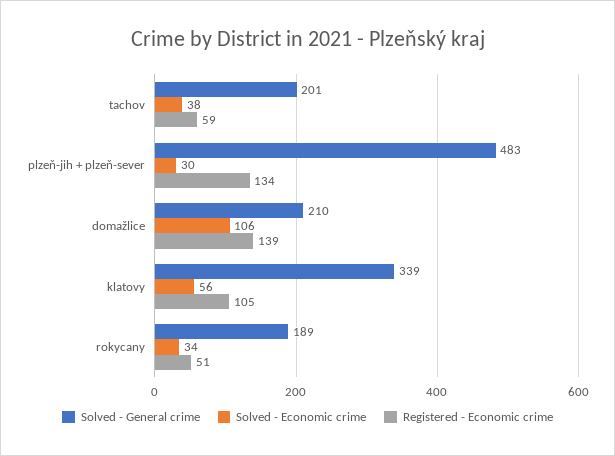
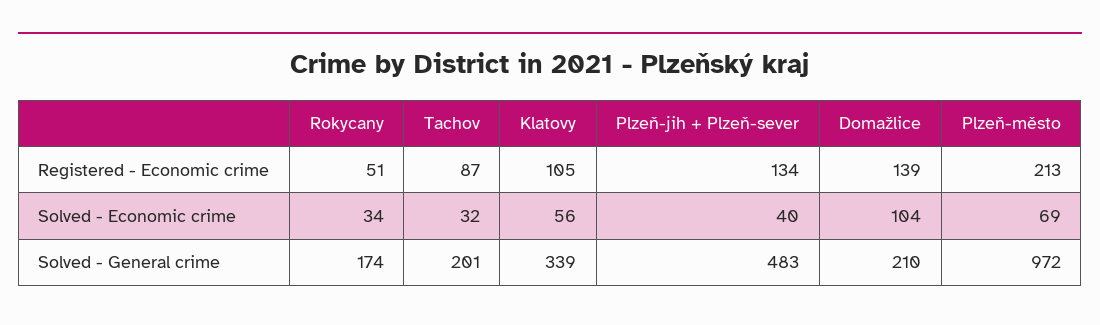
Solved - Economic crime, tachov: 38 -> 32
Registered - Economic crime, tachov: 59 -> 87
Solved - Economic crime, plzeň-jih + plzeň-sever: 30 -> 40
Solved - Economic crime, domažlice: 106 -> 104
Solved - General crime, rokycany: 189 -> 174
Registered - Economic crime, Plzeň-město: none -> 213
Solved - Economic crime, Plzeň-město: none -> 69
Solved - General crime, Plzeň-město: none -> 972

